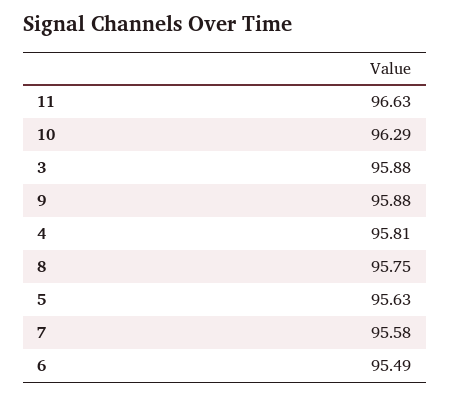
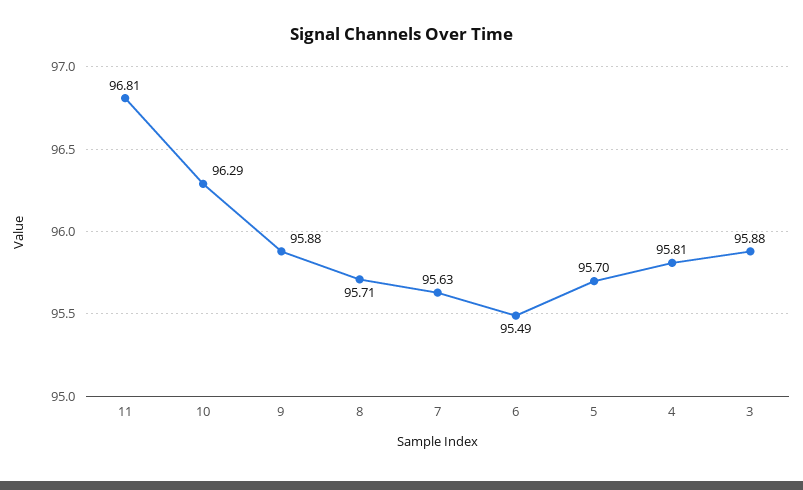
11: 96.63 -> 96.81
8: 95.75 -> 95.71
5: 95.63 -> 95.7
7: 95.58 -> 95.63

